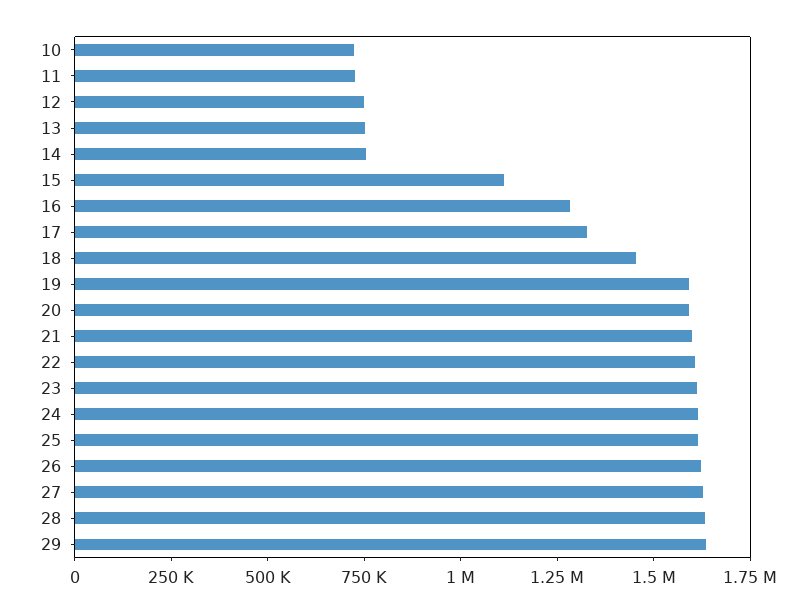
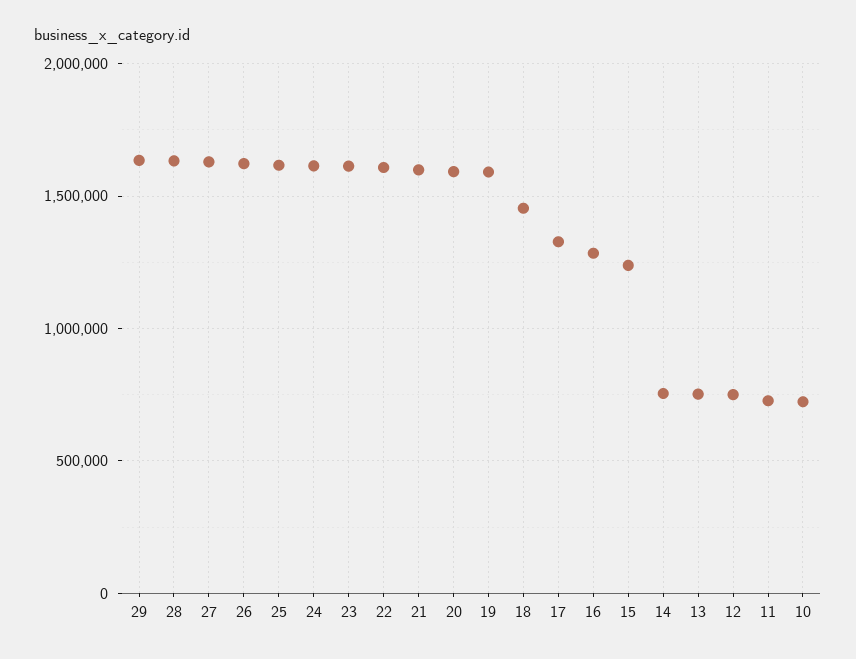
15: 1100000 -> 1250000

